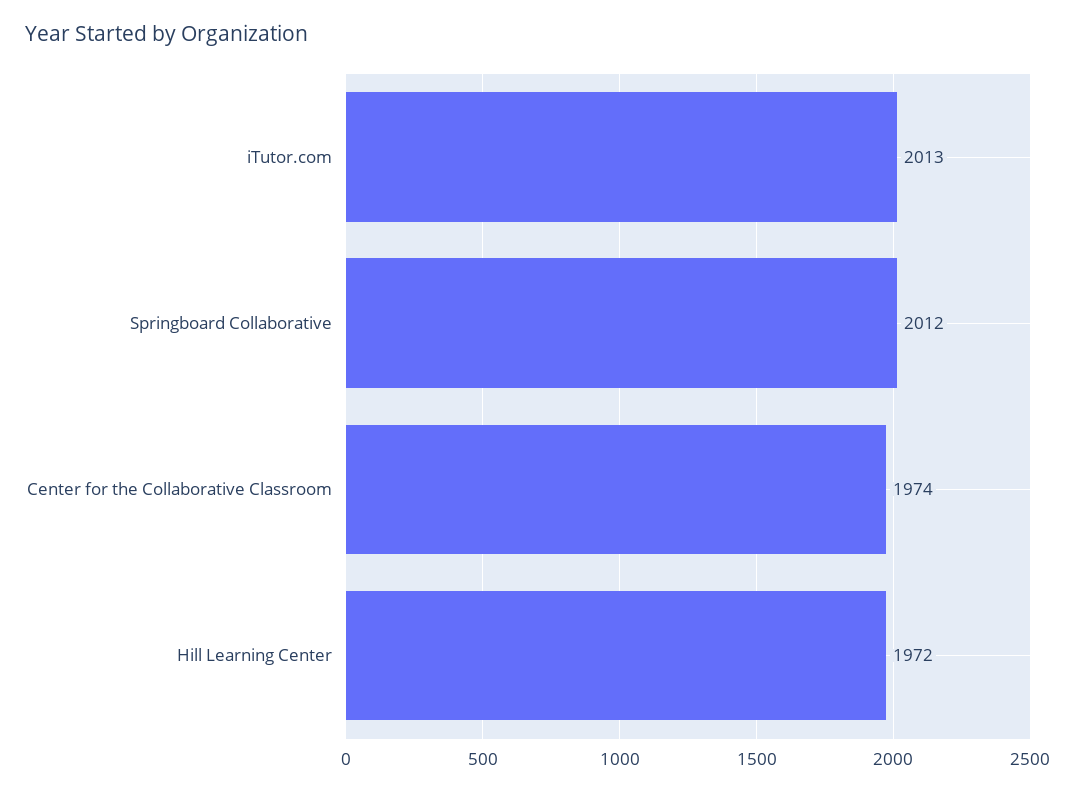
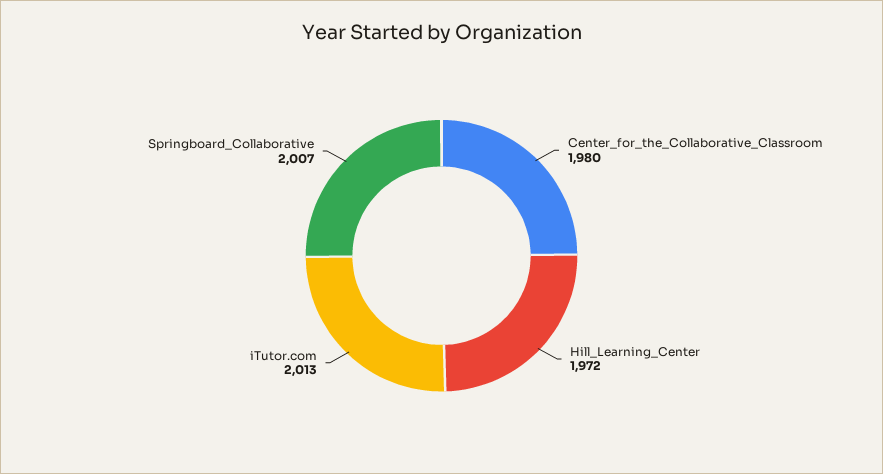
Springboard Collaborative: 2012 -> 2007
Center for the Collaborative Classroom: 1974 -> 1980

